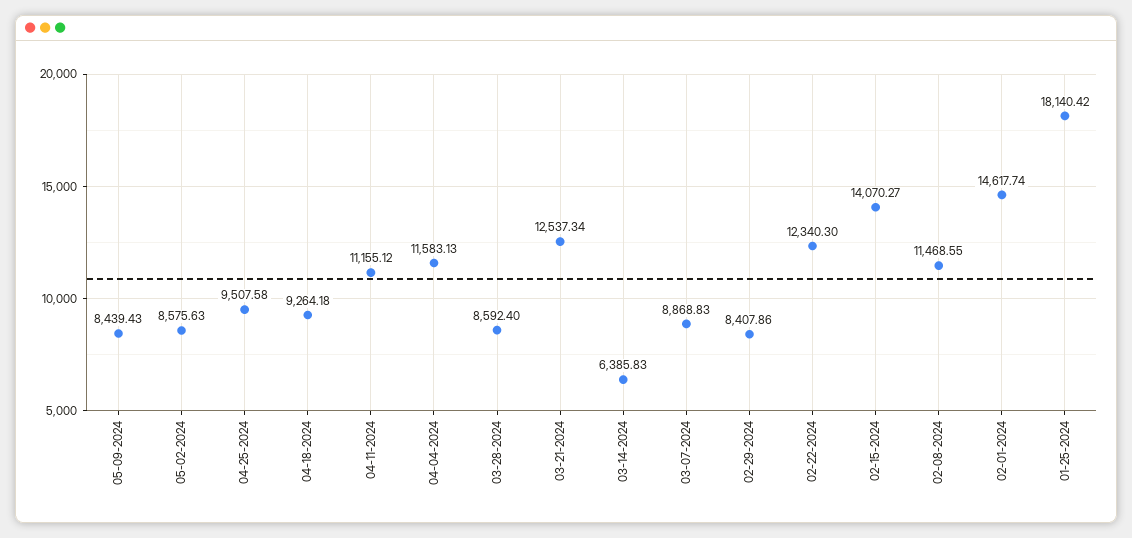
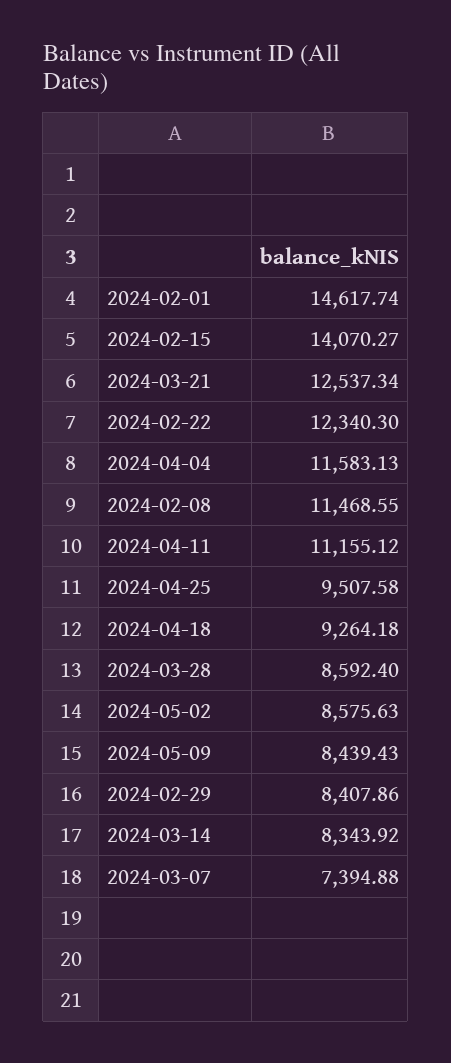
03-14-2024: 6385.83 -> 8343.92
03-07-2024: 8868.83 -> 7394.88
01-25-2024: 18140.42 -> none

